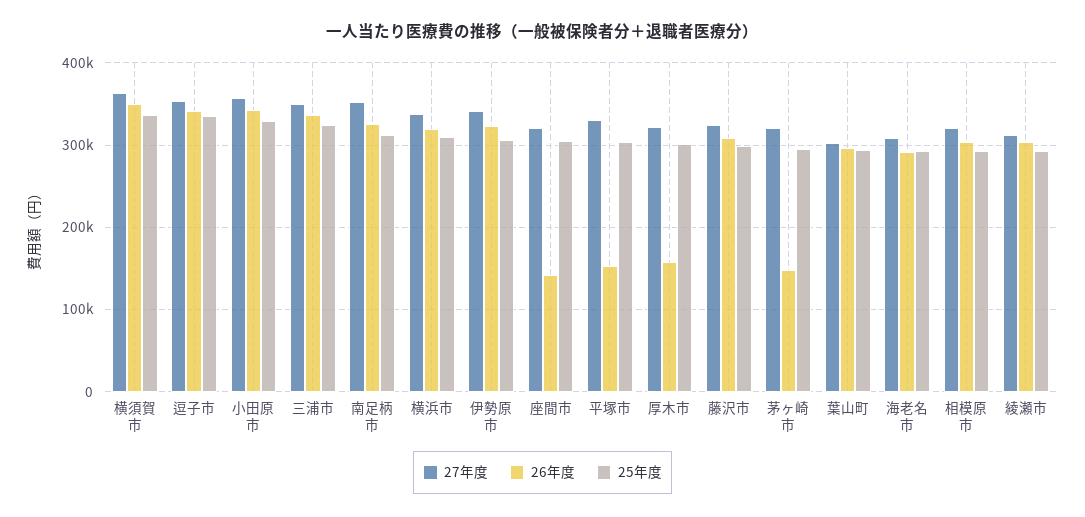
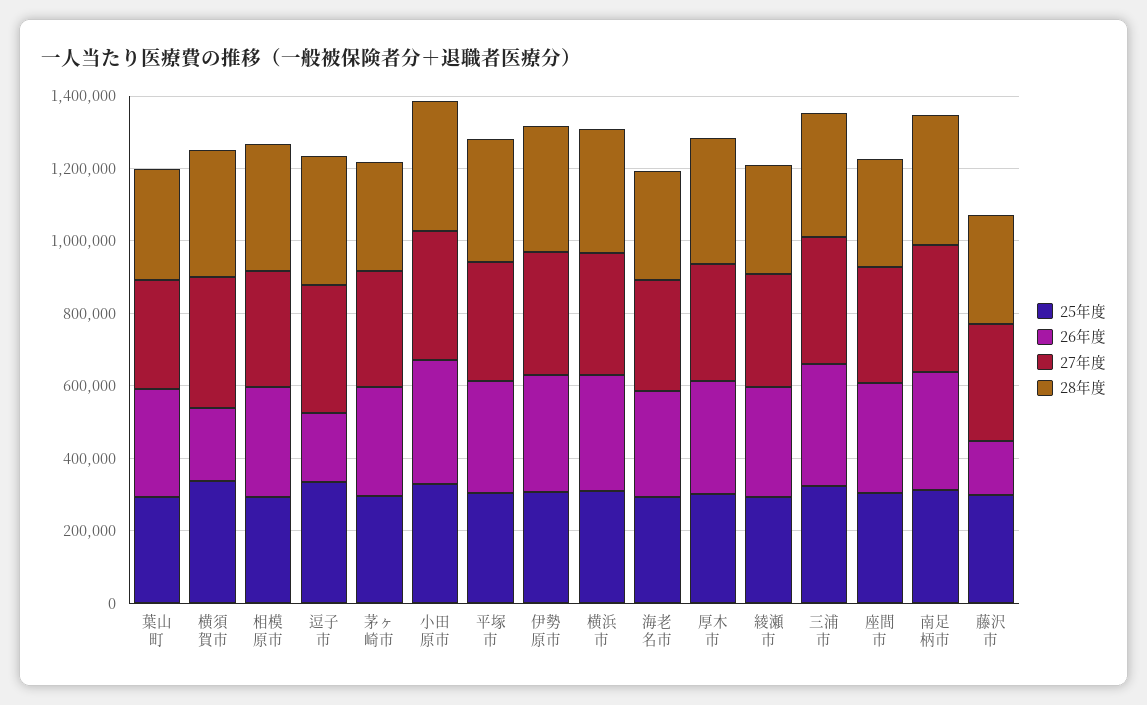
26年度, 横須賀市: 350000 -> 200000
26年度, 逗子市: 340000 -> 200000
26年度, 座間市: 140000 -> 300000
26年度, 平塚市: 150000 -> 300000
26年度, 厚木市: 160000 -> 300000
26年度, 藤沢市: 310000 -> 150000
26年度, 茅ヶ崎市: 150000 -> 300000
28年度, 葉山町: none -> 300000
28年度, 横須賀市: none -> 350000
28年度, 相模原市: none -> 350000
28年度, 逗子市: none -> 350000
28年度, 茅ヶ崎市: none -> 300000
28年度, 小田原市: none -> 350000
28年度, 平塚市: none -> 350000
28年度, 伊勢原市: none -> 350000
28年度, 横浜市: none -> 350000
28年度, 海老名市: none -> 300000
28年度, 厚木市: none -> 350000
28年度, 綾瀬市: none -> 300000
28年度, 三浦市: none -> 350000
28年度, 座間市: none -> 300000
28年度, 南足柄市: none -> 350000
28年度, 藤沢市: none -> 300000

